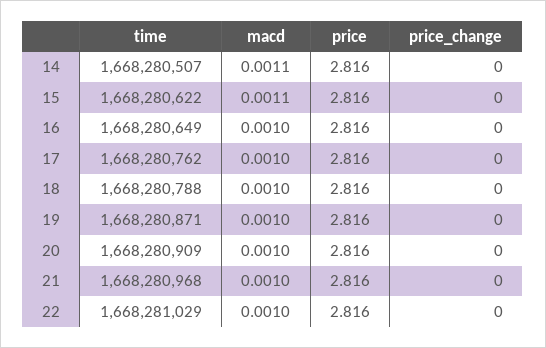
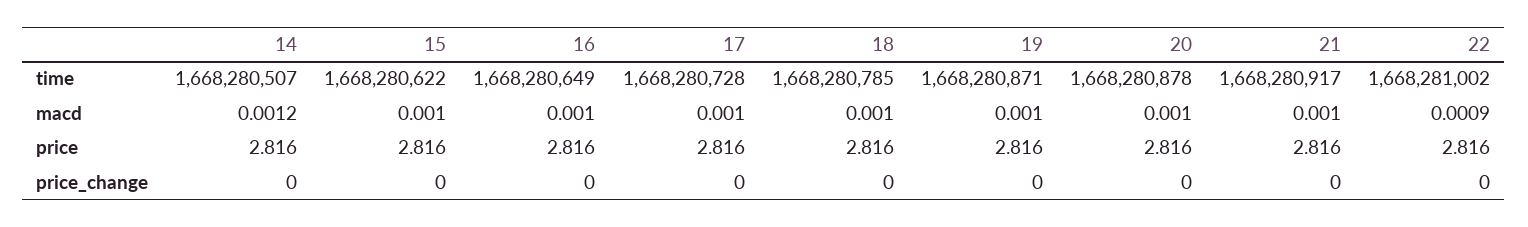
macd, 14: 0.0011 -> 0.0012
macd, 15: 0.0011 -> 0.001
time, 17: 1668280762 -> 1668280728
time, 18: 1668280788 -> 1668280785
time, 20: 1668280909 -> 1668280878
time, 21: 1668280968 -> 1668280917
time, 22: 1668281029 -> 1668281002
macd, 22: 0.001 -> 0.0009

